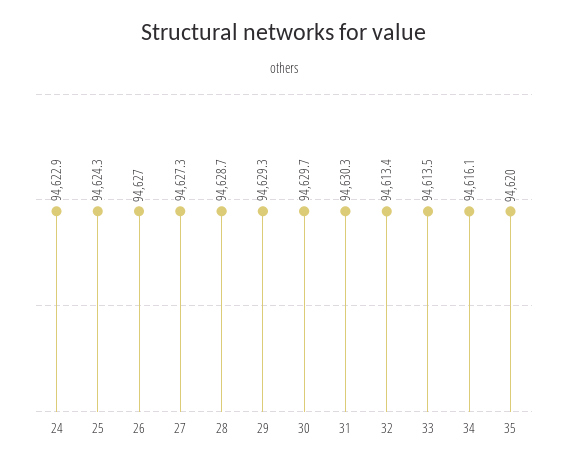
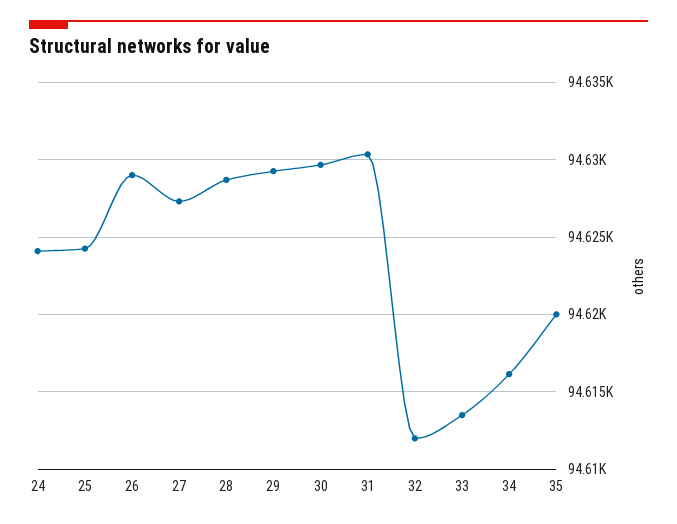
24: 94622.9 -> 94624
26: 94627 -> 94629
32: 94613.4 -> 94612

